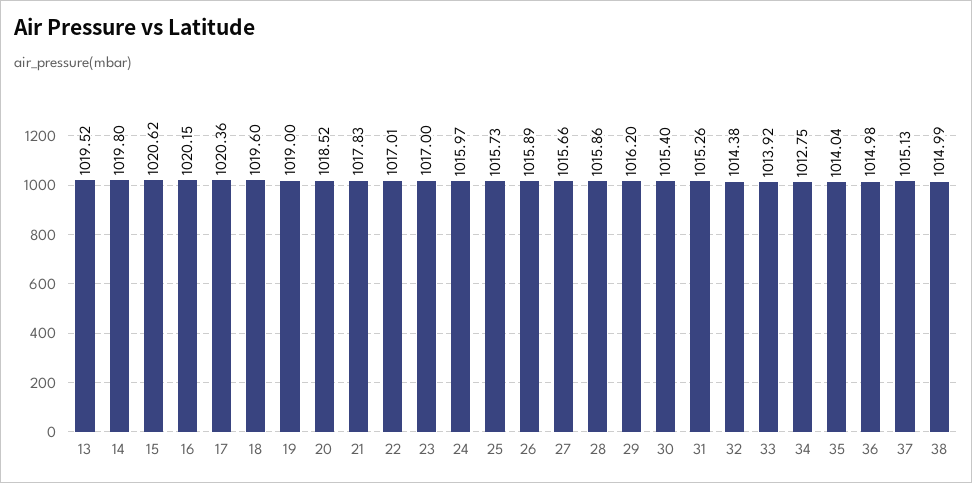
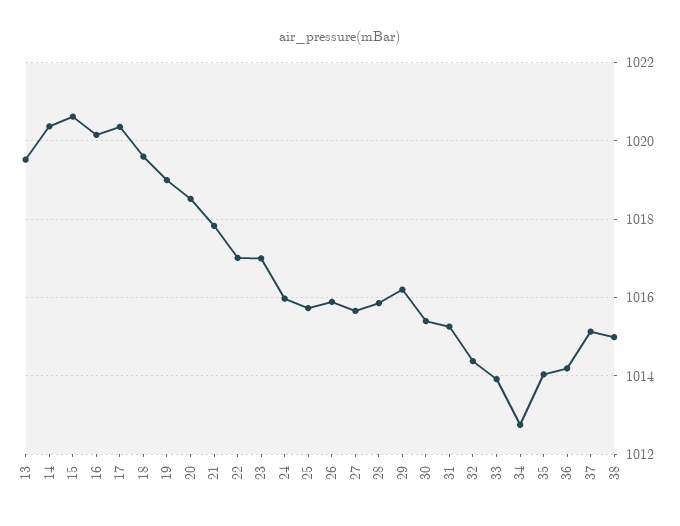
14: 1019.8 -> 1020.4
36: 1014.98 -> 1014.2

